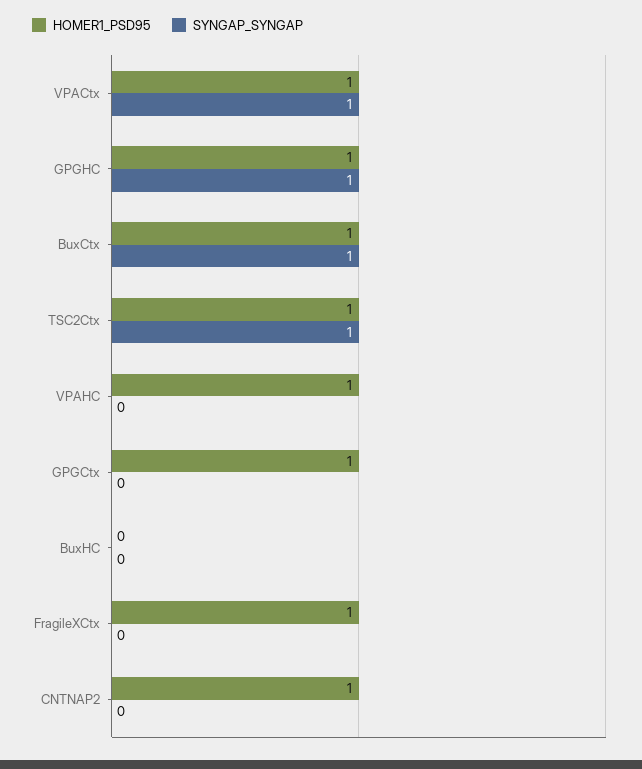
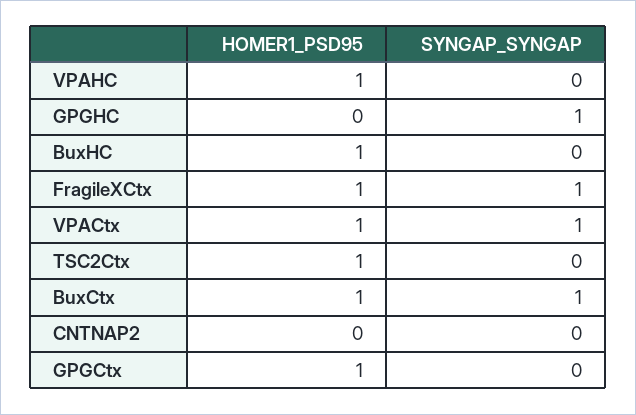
HOMER1_PSD95, GPGHC: 1 -> 0
SYNGAP_SYNGAP, TSC2Ctx: 1 -> 0
HOMER1_PSD95, BuxHC: 0 -> 1
SYNGAP_SYNGAP, FragileXCtx: 0 -> 1
HOMER1_PSD95, CNTNAP2: 1 -> 0

